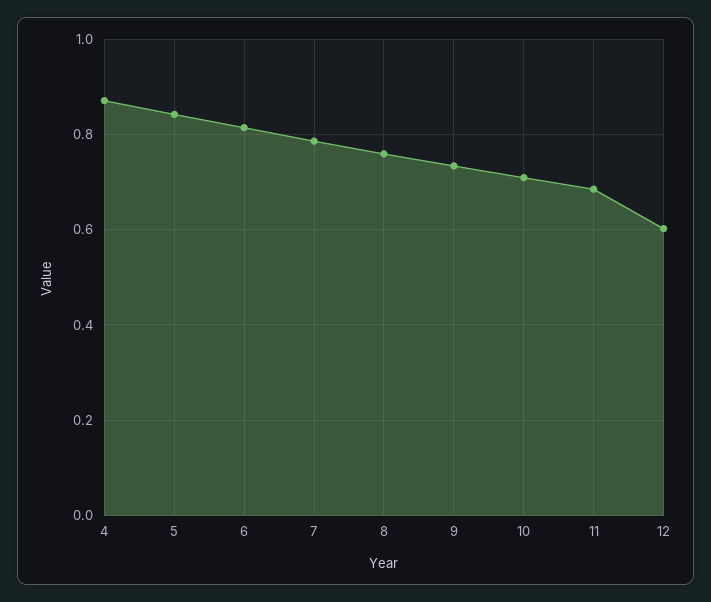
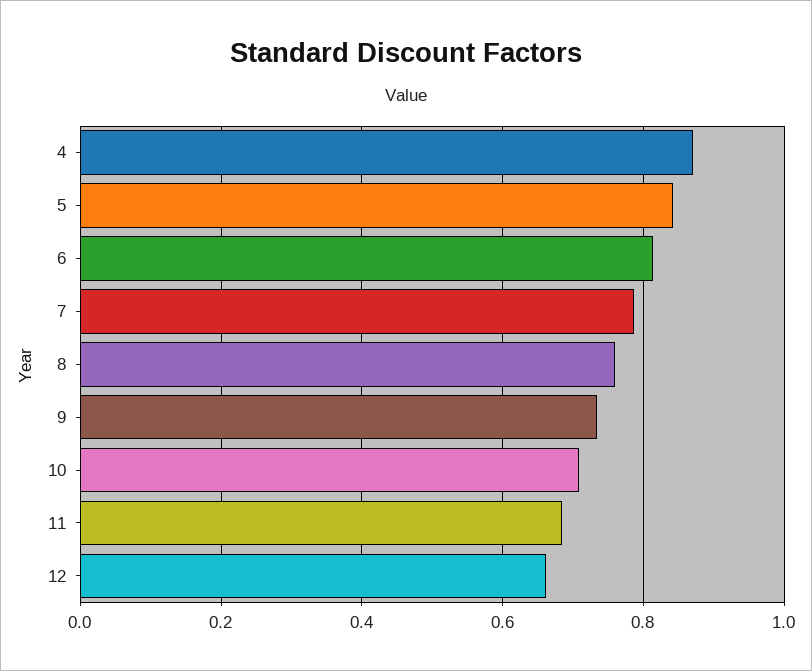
12: 0.6 -> 0.66

